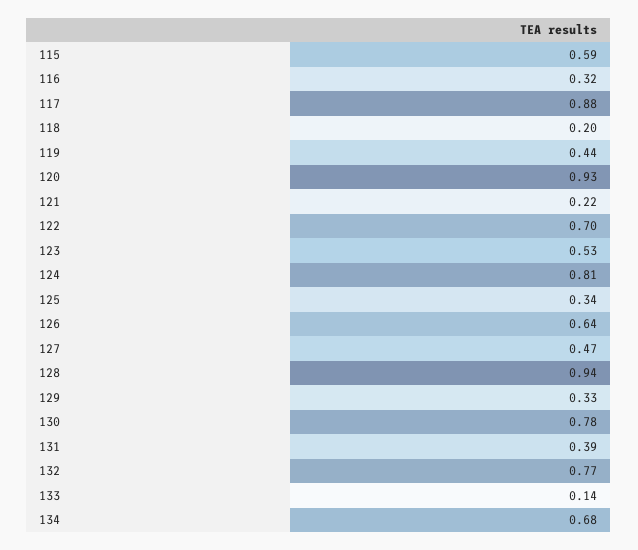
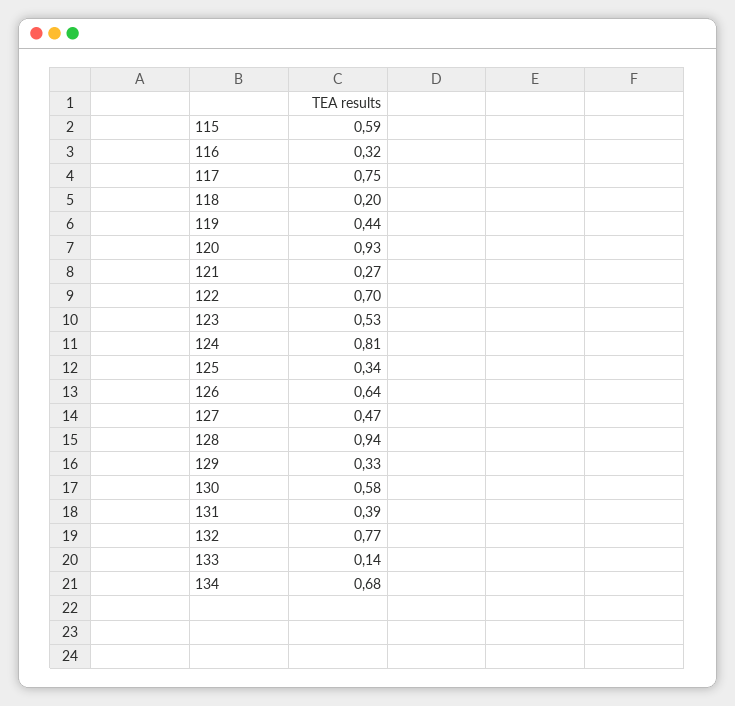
117: 0.88 -> 0.75
121: 0.22 -> 0.27
130: 0.78 -> 0.58

